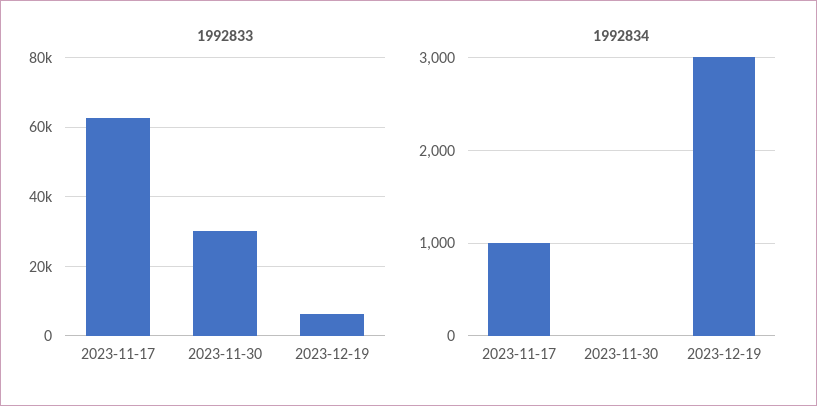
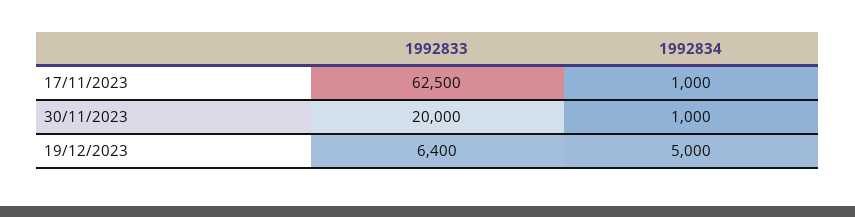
1992833, 2023-11-30: 30000 -> 20000
1992834, 2023-11-30: 0 -> 1000
1992834, 2023-12-19: 3000 -> 5000

